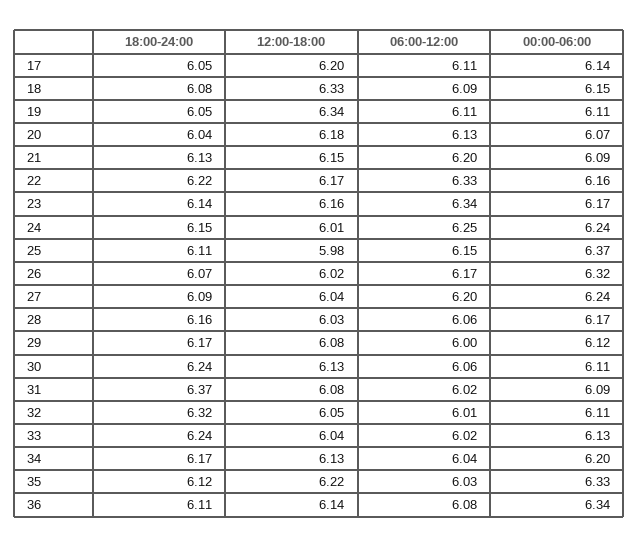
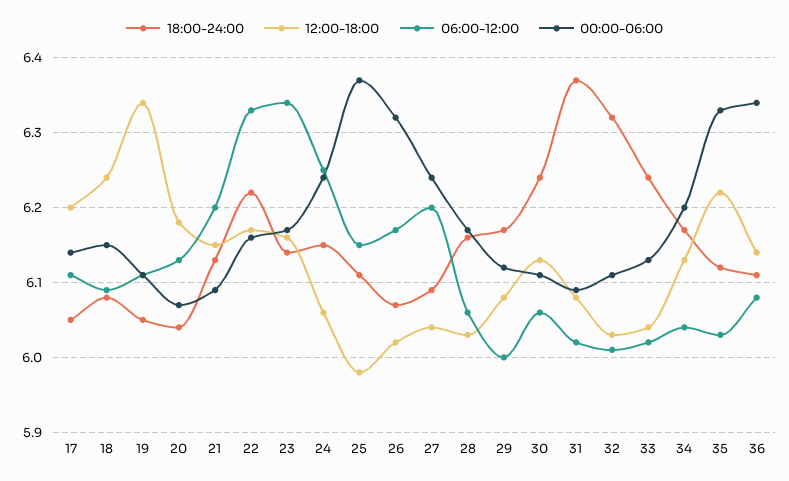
12:00-18:00, 18: 6.33 -> 6.24
12:00-18:00, 24: 6.01 -> 6.06
12:00-18:00, 32: 6.05 -> 6.03

